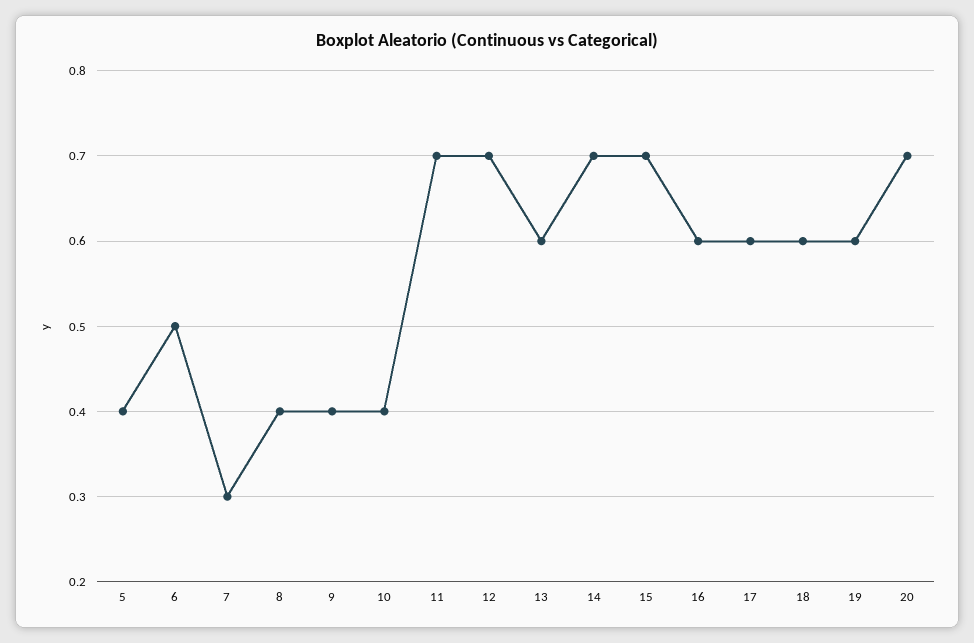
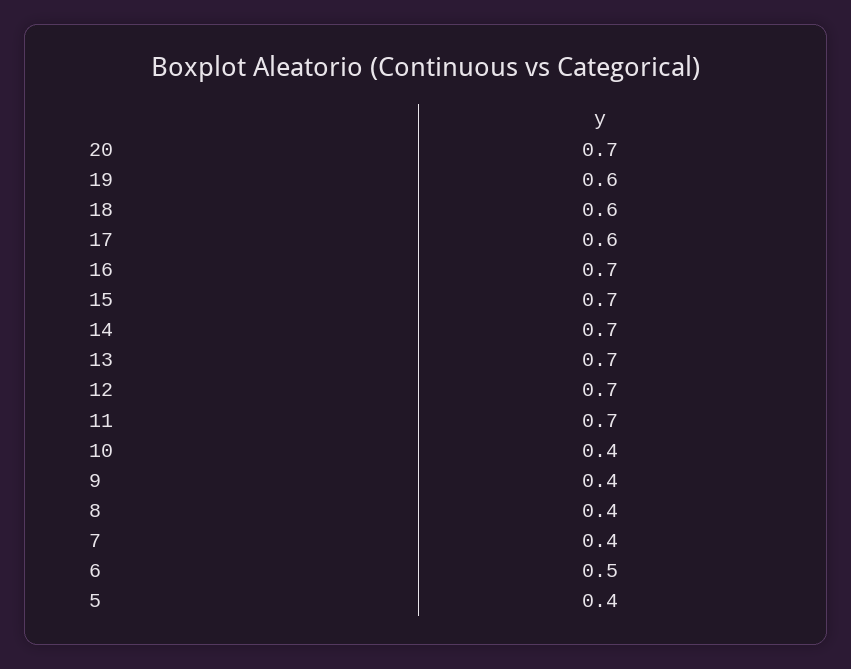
7: 0.3 -> 0.4
13: 0.6 -> 0.7
16: 0.6 -> 0.7

